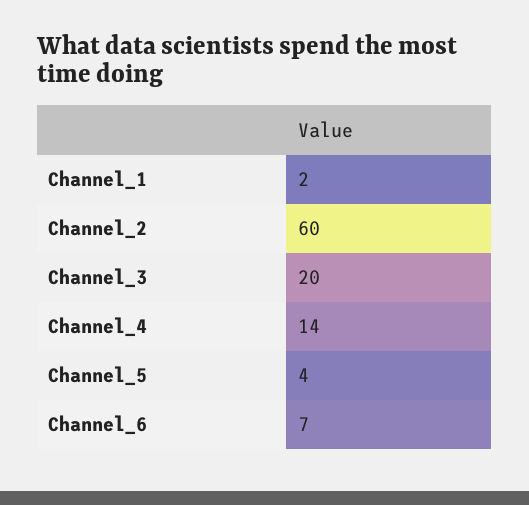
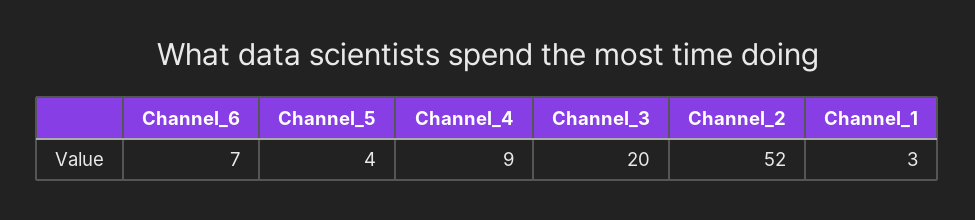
Channel_1: 2 -> 3
Channel_2: 60 -> 52
Channel_4: 14 -> 9

